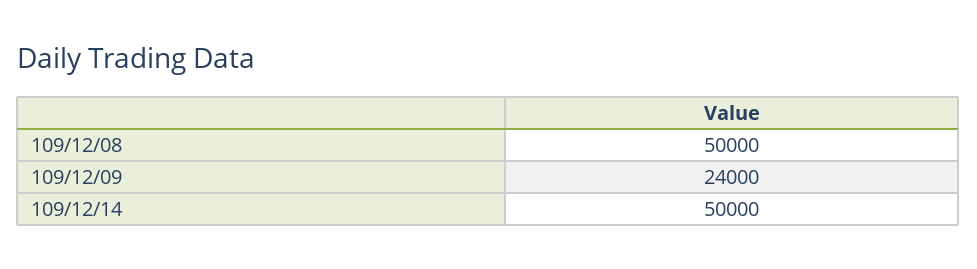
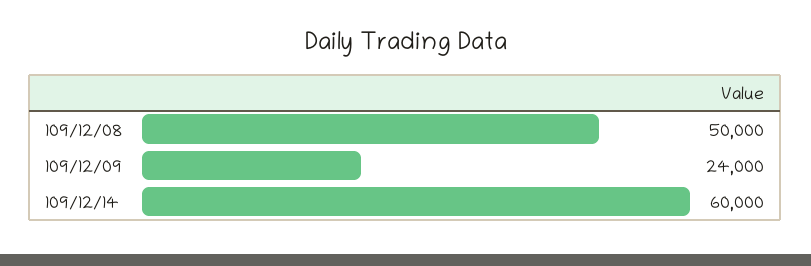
109/12/14: 50000 -> 60000

